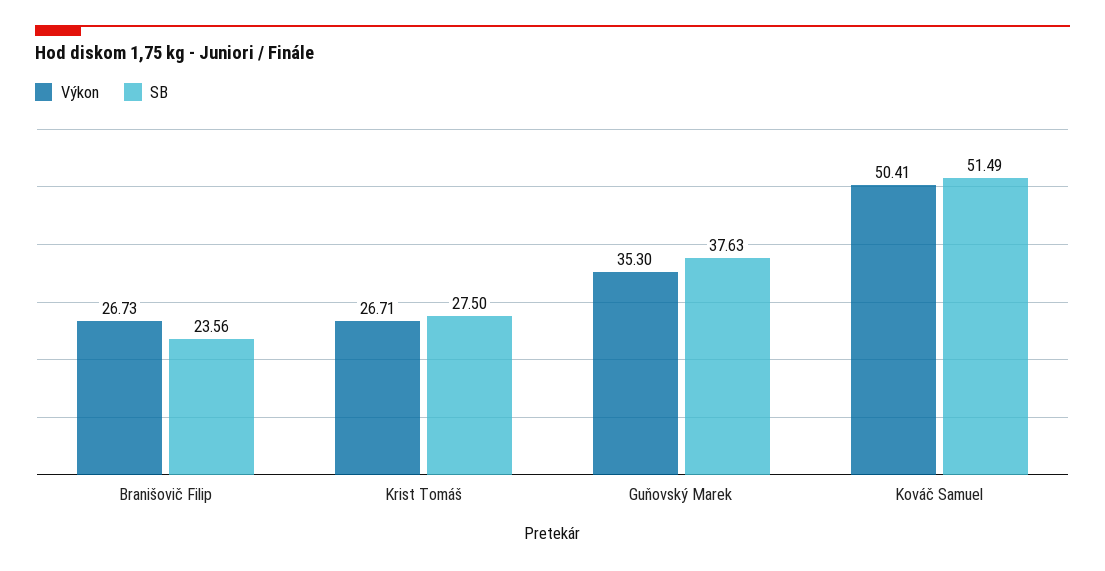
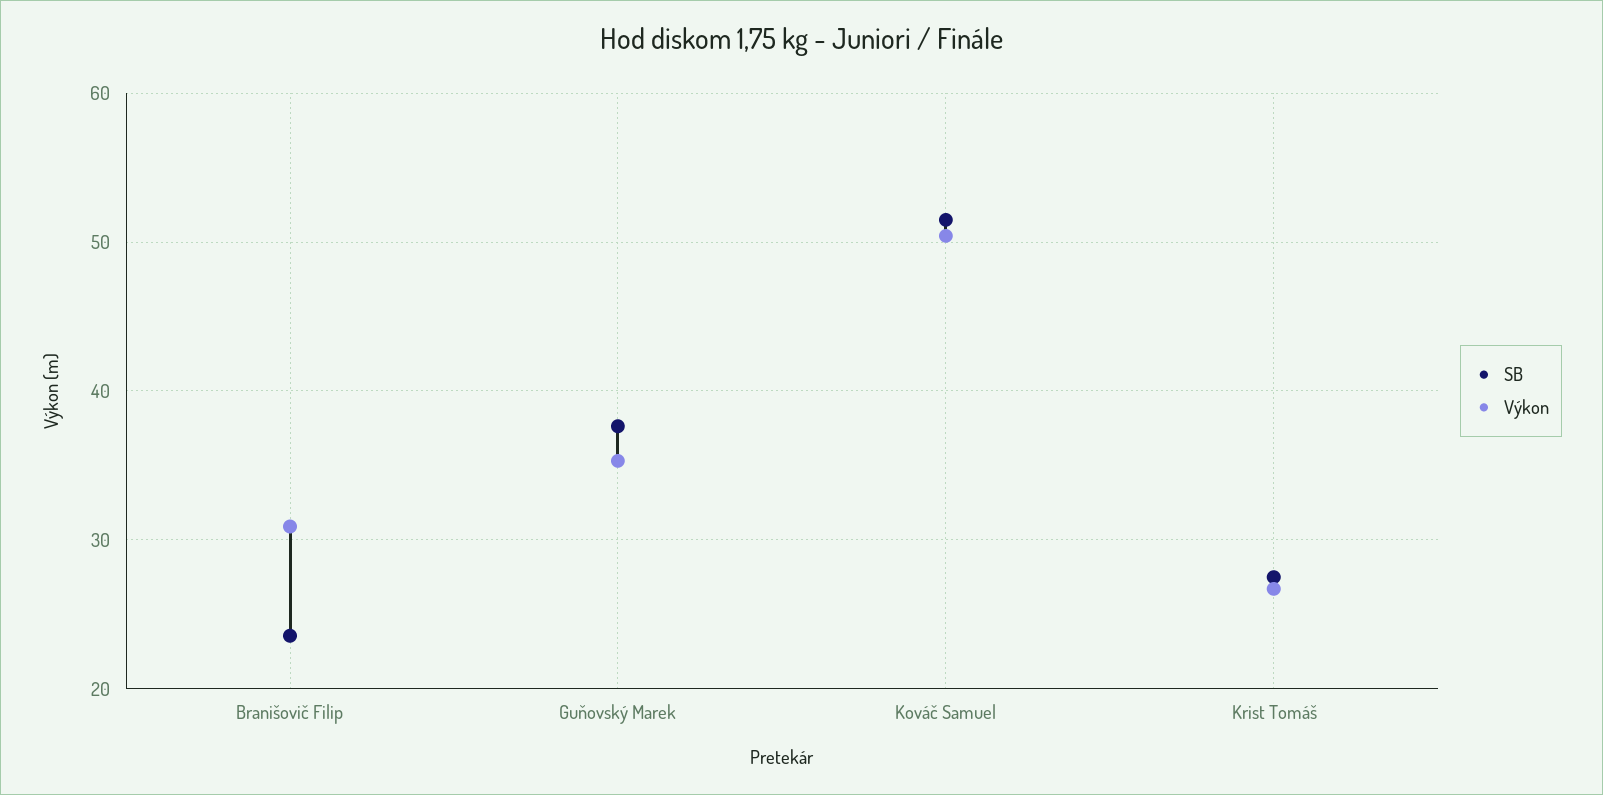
Výkon, Branišovič Filip: 26.73 -> 31

